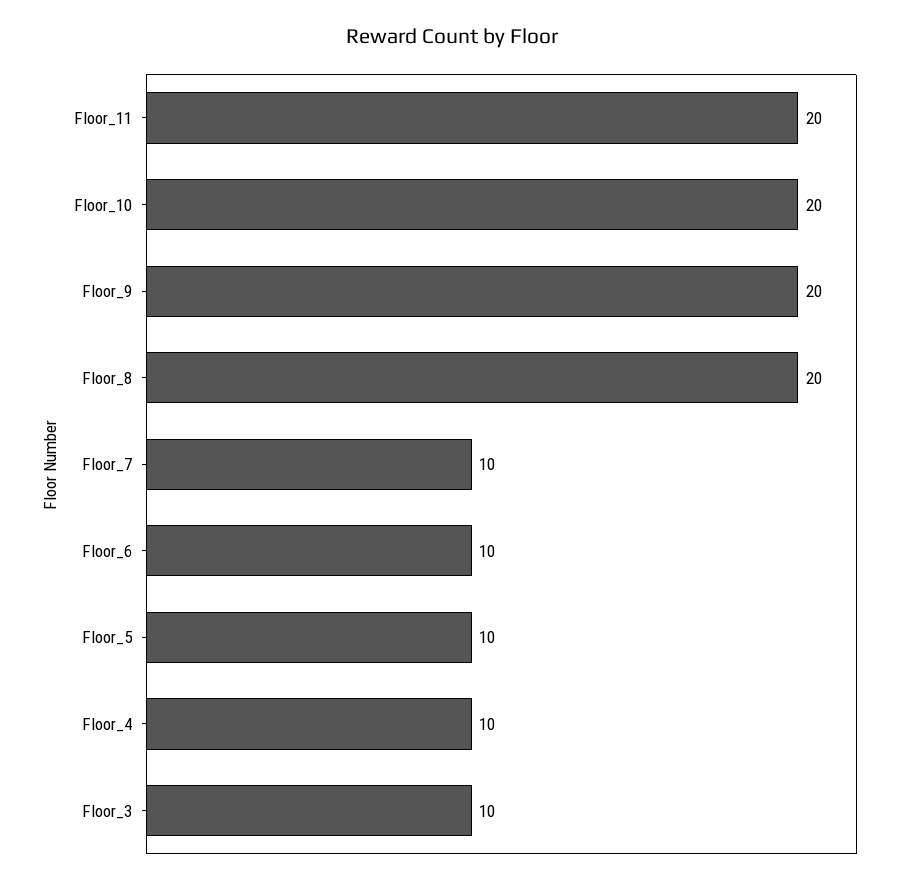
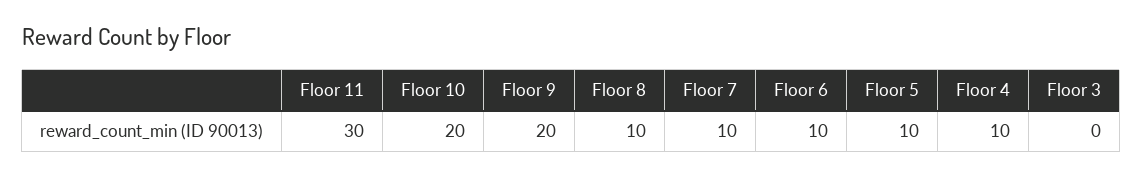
Floor_11: 20 -> 30
Floor_8: 20 -> 10
Floor_3: 10 -> 0

